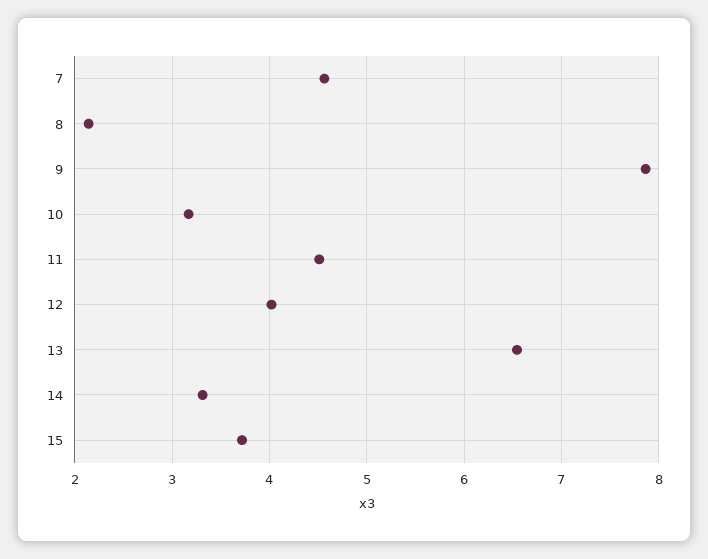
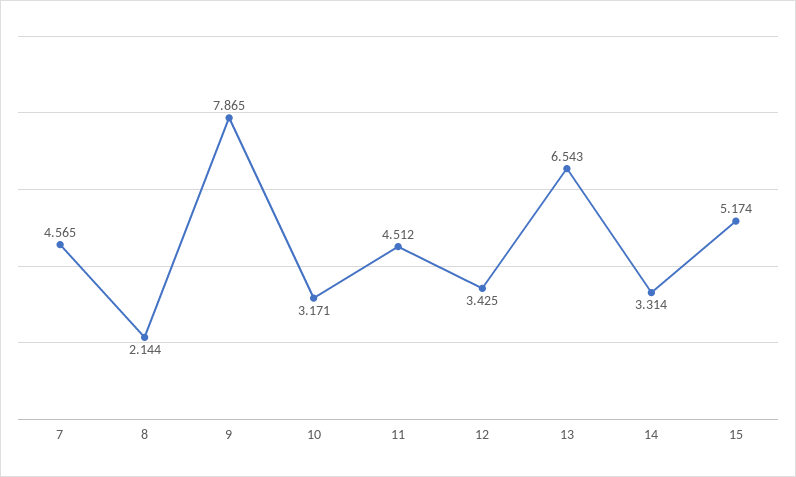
12: 4 -> 3.425
15: 3.7 -> 5.174

